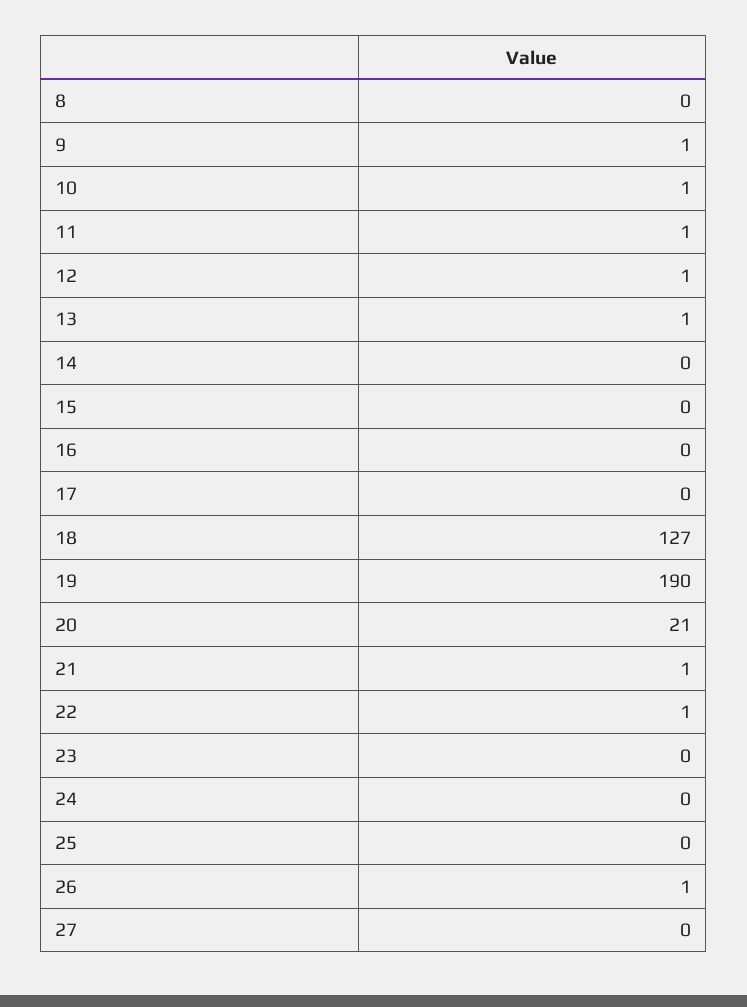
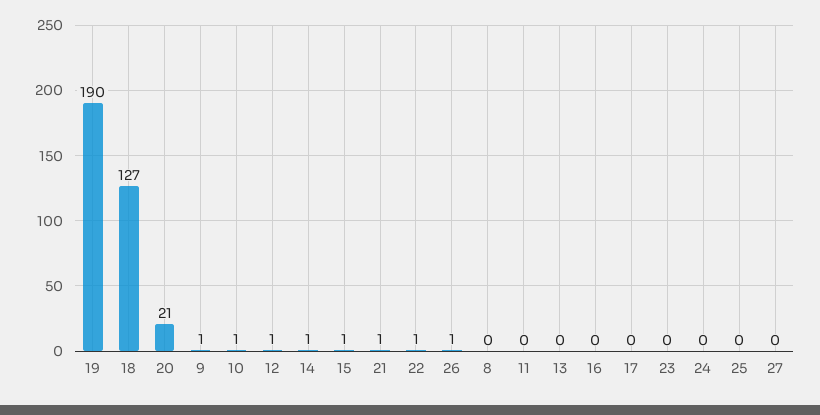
11: 1 -> 0
13: 1 -> 0
14: 0 -> 1
15: 0 -> 1

